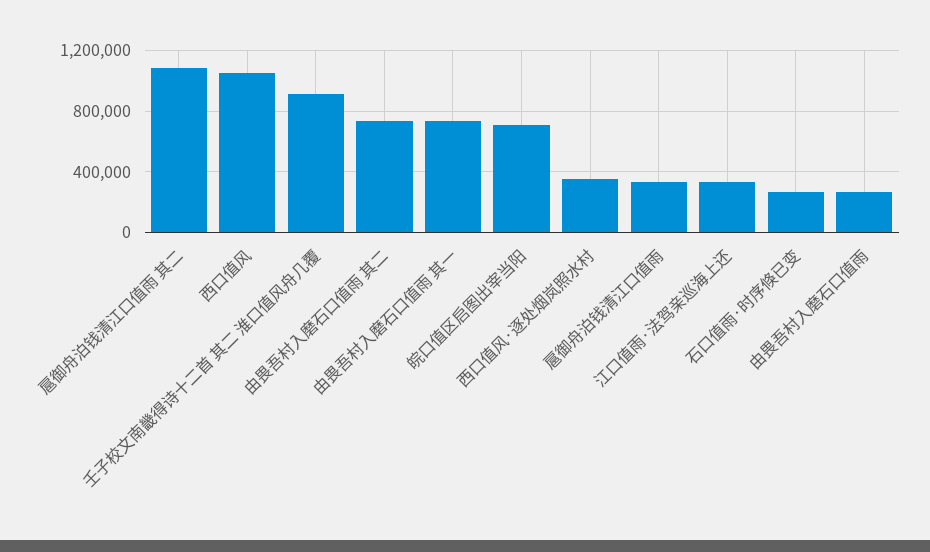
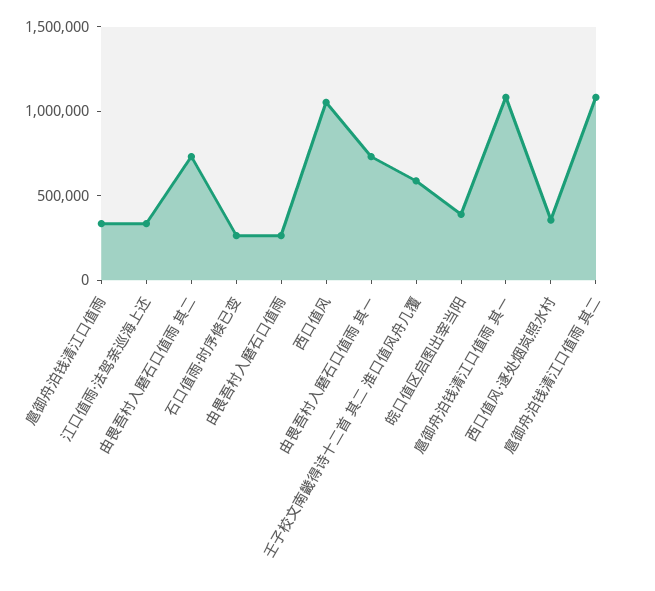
壬子校文南畿得诗十二首 其二 淮口值风舟几覆: 900000 -> 600000
皖口值区启图出宰当阳: 700000 -> 400000
扈御舟泊钱清江口值雨 其一: none -> 1100000

